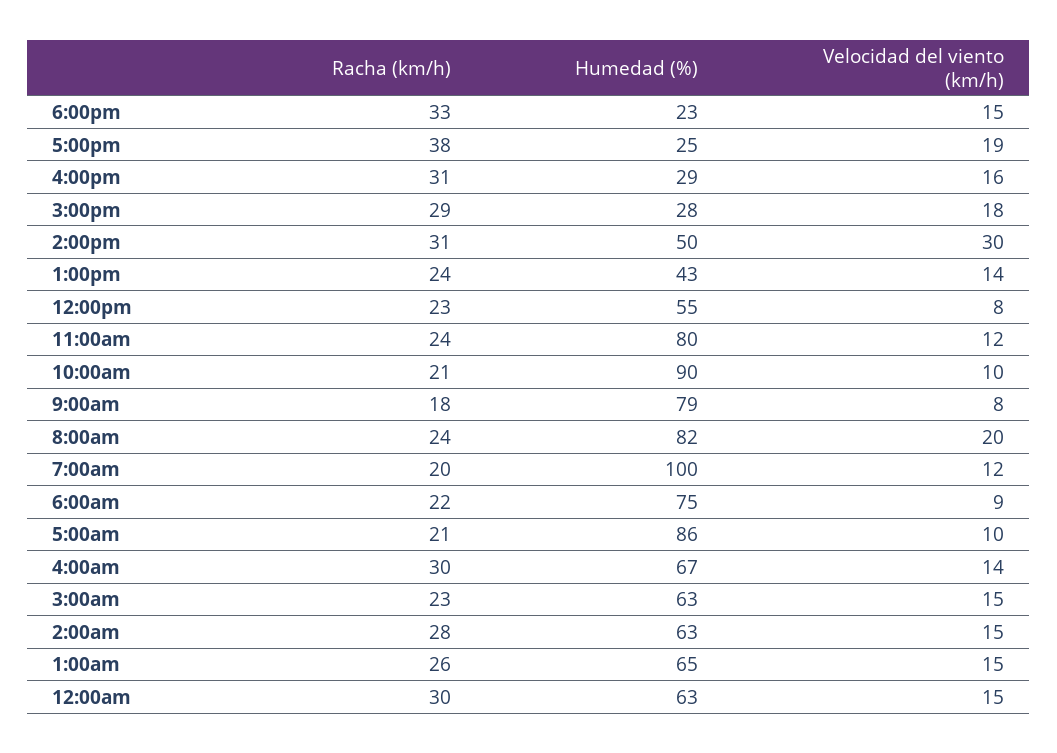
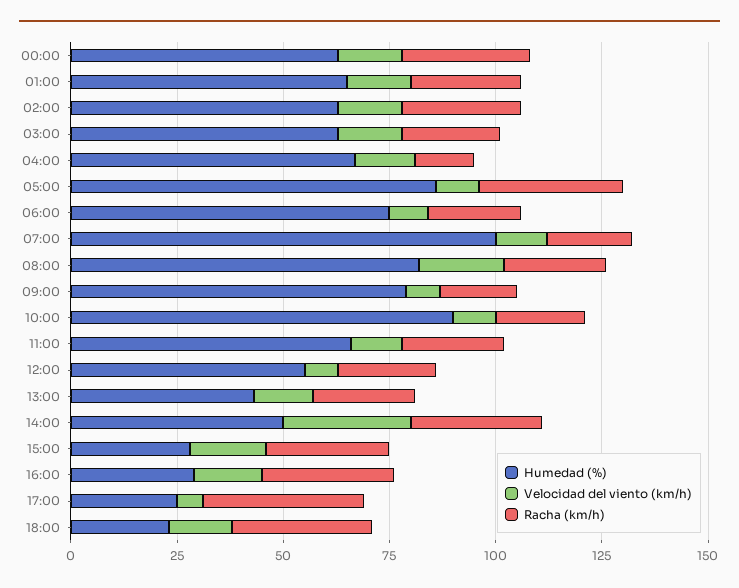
Velocidad del viento (km/h), 5:00pm: 19 -> 5
Humedad (%), 11:00am: 80 -> 65
Racha (km/h), 5:00am: 21 -> 35
Racha (km/h), 4:00am: 30 -> 15

